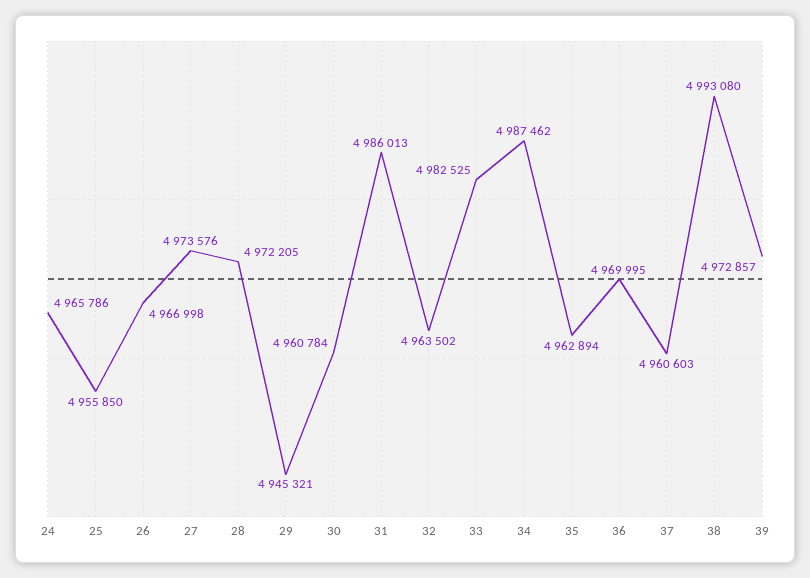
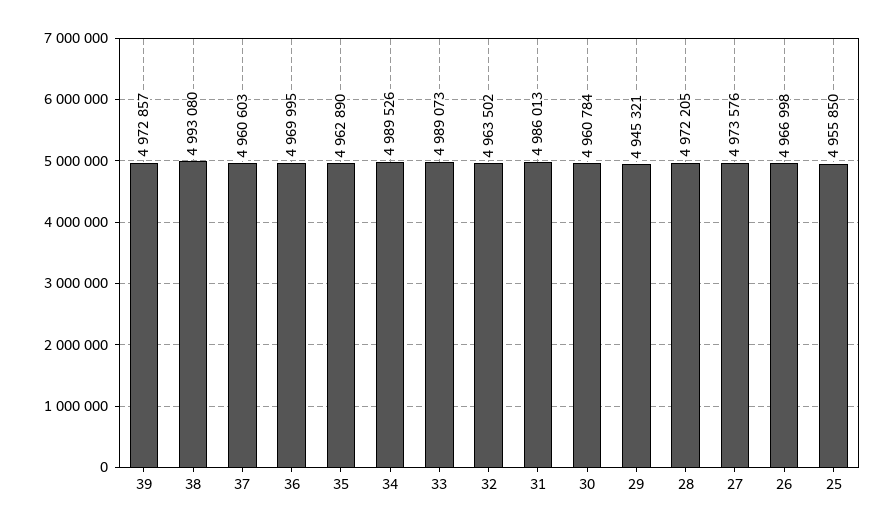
24: 4965786 -> none
33: 4982525 -> 4989073
34: 4987462 -> 4989526
35: 4962894 -> 4962890

